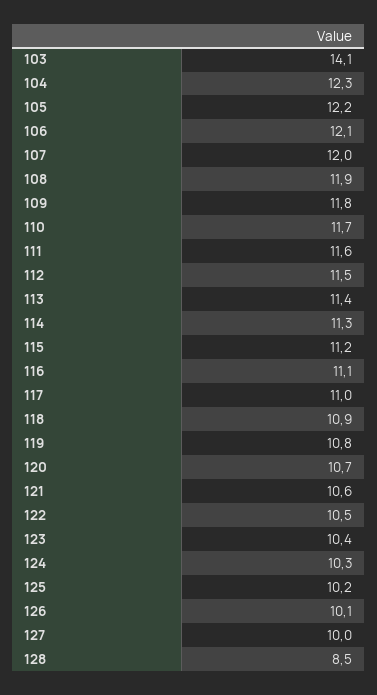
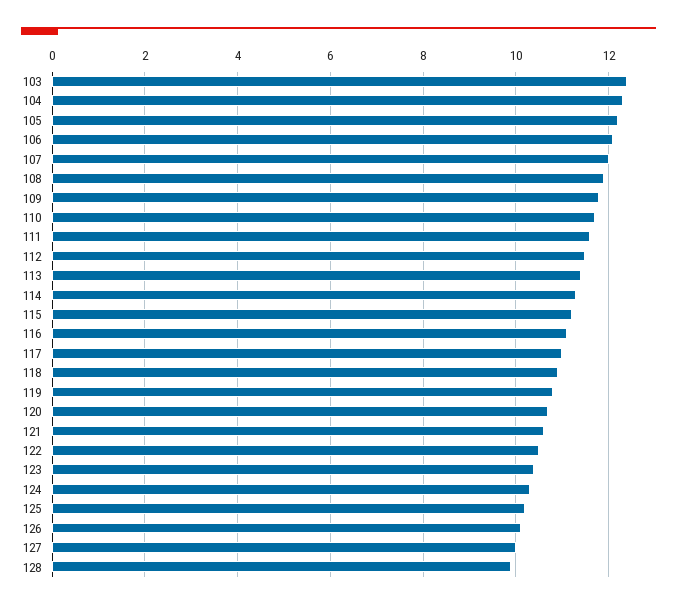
103: 14.1 -> 12.5
128: 8.5 -> 10

